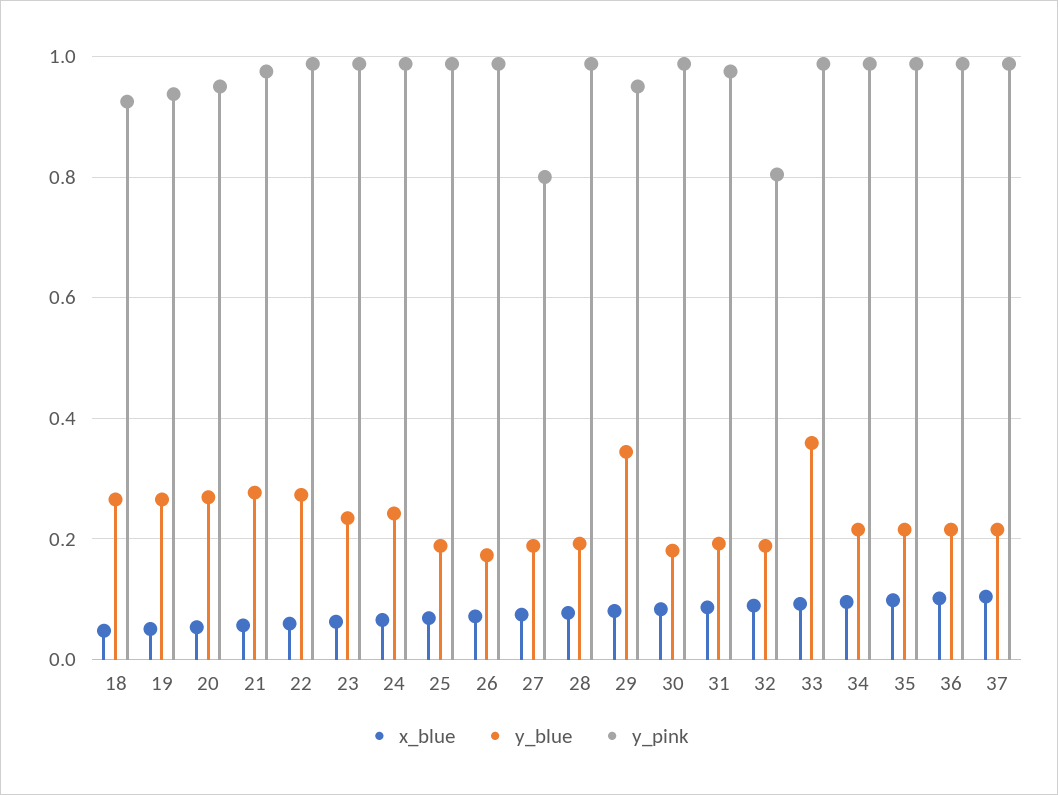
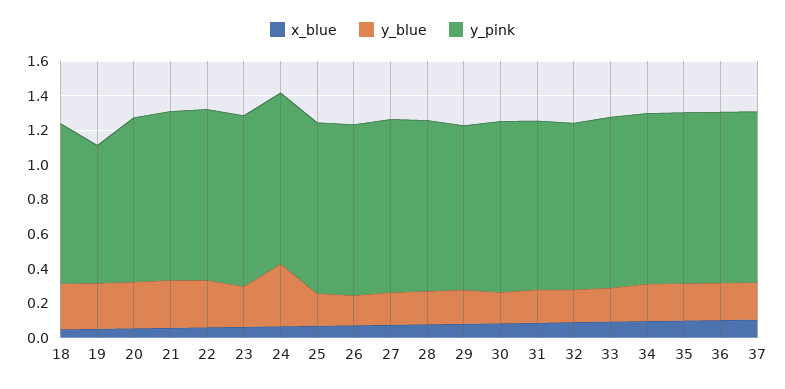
y_pink, 19: 0.94 -> 0.8
y_blue, 24: 0.24 -> 0.35
y_pink, 27: 0.8 -> 1
y_blue, 29: 0.34 -> 0.2
y_pink, 32: 0.8 -> 0.95
y_blue, 33: 0.36 -> 0.2

